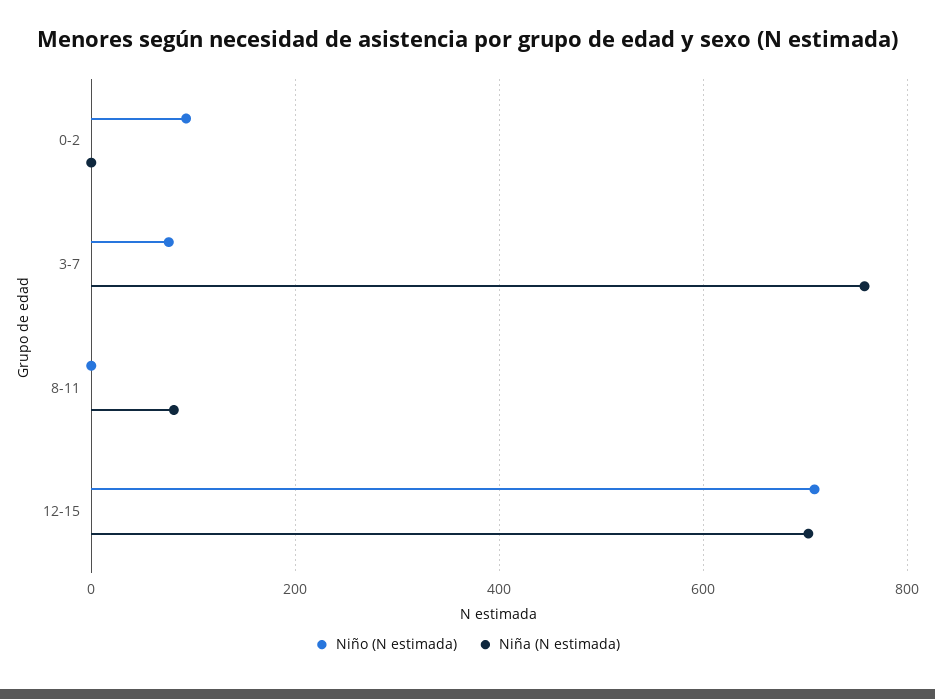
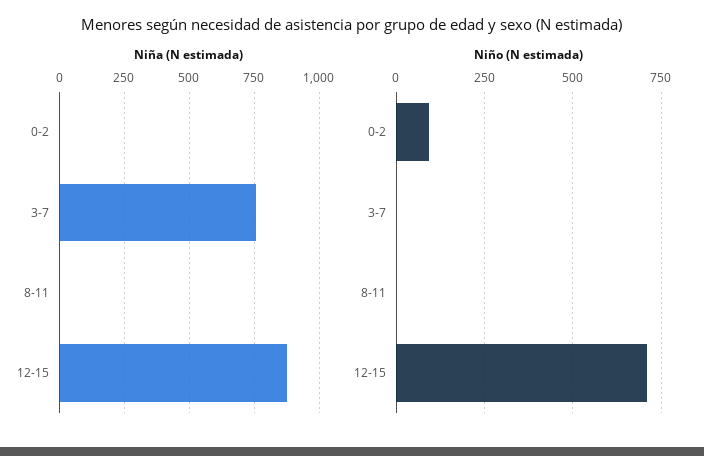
Niño (N estimada), 3-7: 80 -> 0
Niña (N estimada), 8-11: 80 -> 0
Niña (N estimada), 12-15: 700 -> 875

